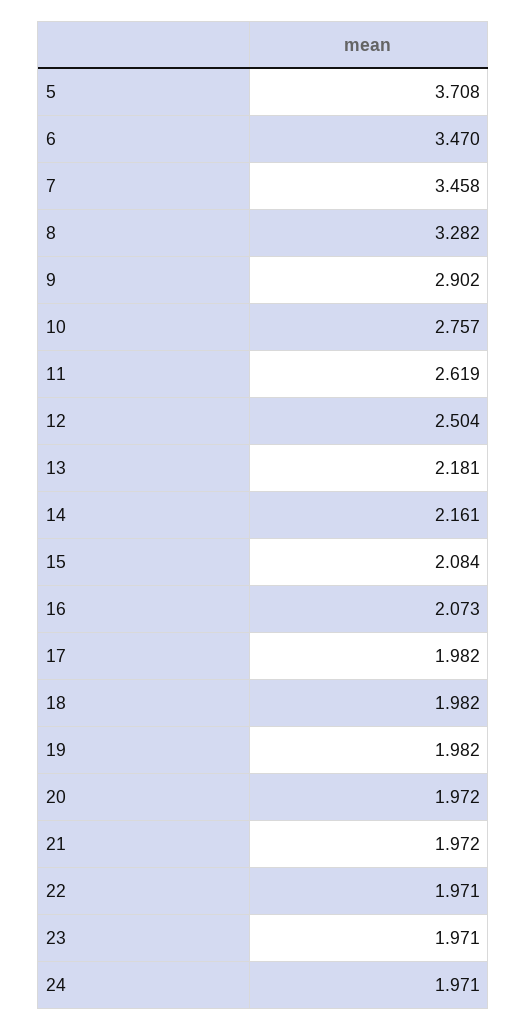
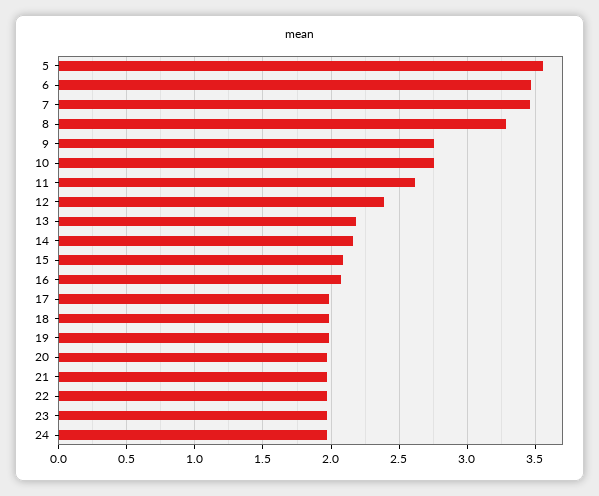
5: 3.708 -> 3.55
9: 2.902 -> 2.75
12: 2.504 -> 2.4

